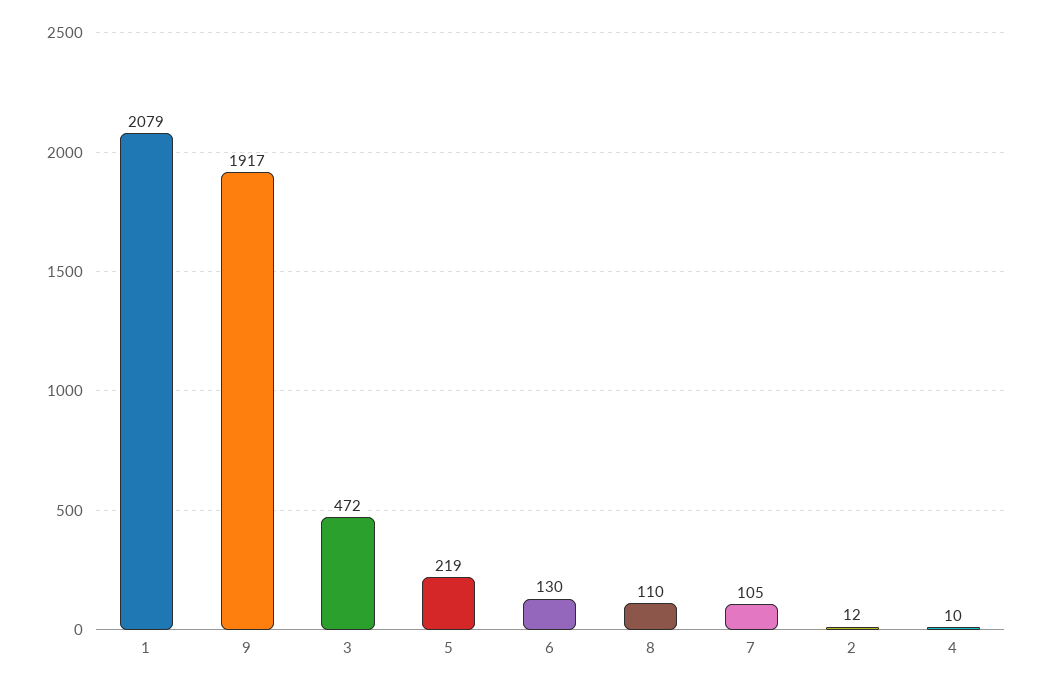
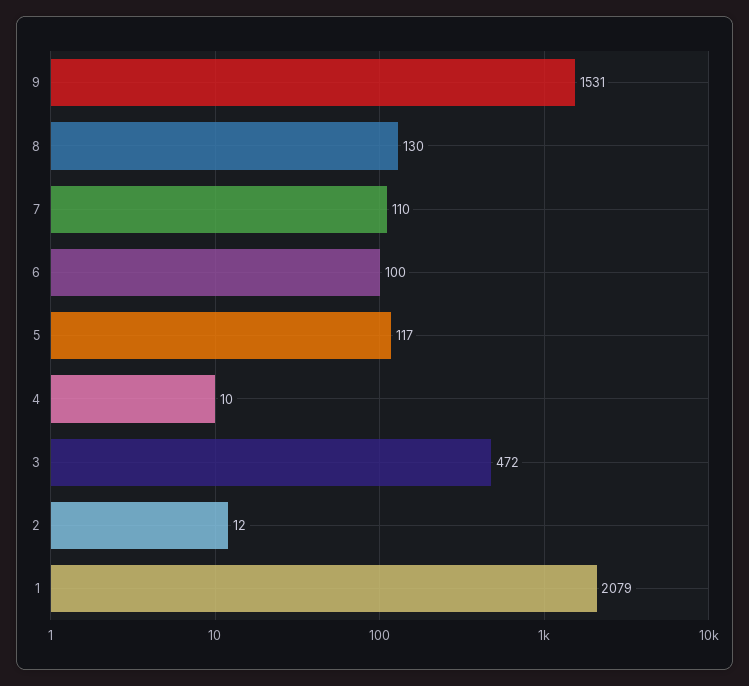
9: 1917 -> 1531
5: 219 -> 117
6: 130 -> 100
8: 110 -> 130
7: 105 -> 110

